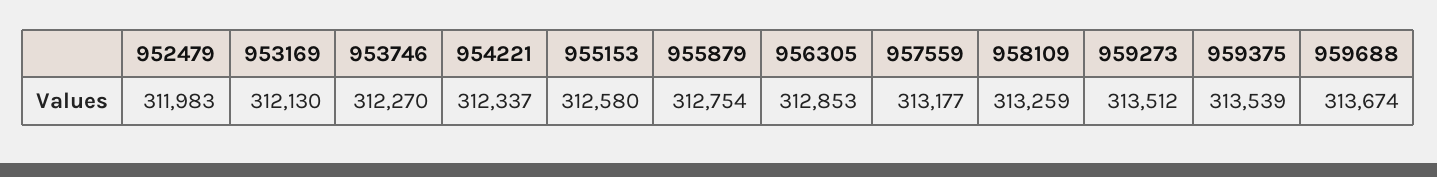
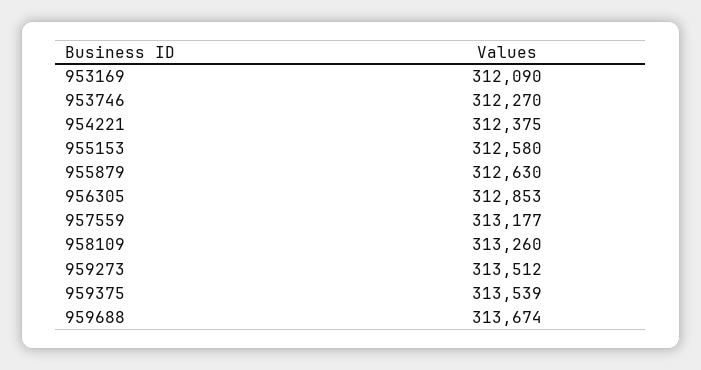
952479: 311983 -> none
953169: 312130 -> 312090
954221: 312337 -> 312375
955879: 312754 -> 312630
958109: 313259 -> 313260

